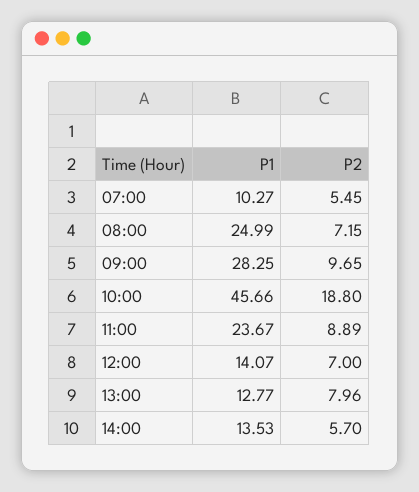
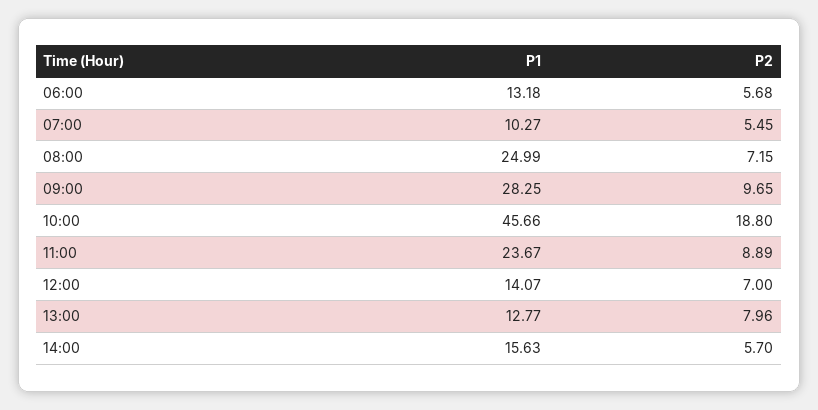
P1, 14:00: 13.53 -> 15.63
P1, 06:00: none -> 13.18
P2, 06:00: none -> 5.68

